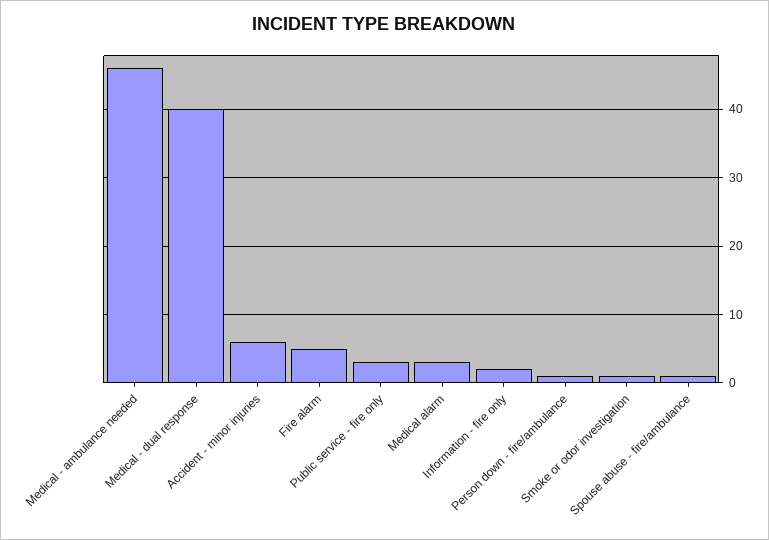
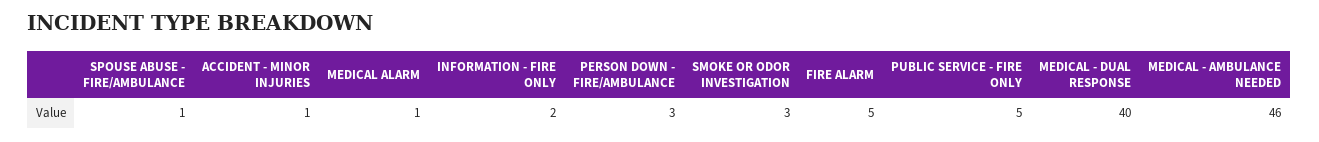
Accident - minor injuries: 6 -> 1
Public service - fire only: 3 -> 5
Medical alarm: 3 -> 1
Person down - fire/ambulance: 1 -> 3
Smoke or odor investigation: 1 -> 3

